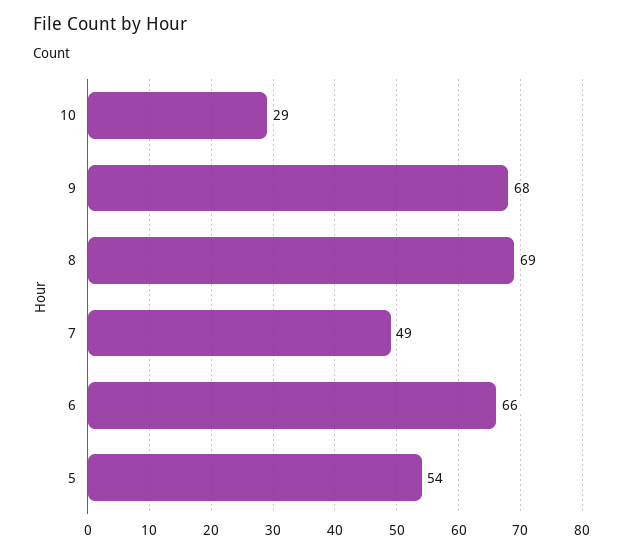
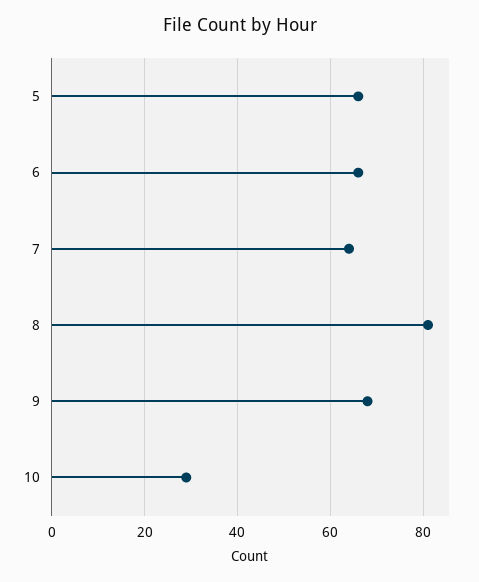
8: 69 -> 80
7: 49 -> 65
5: 54 -> 65

